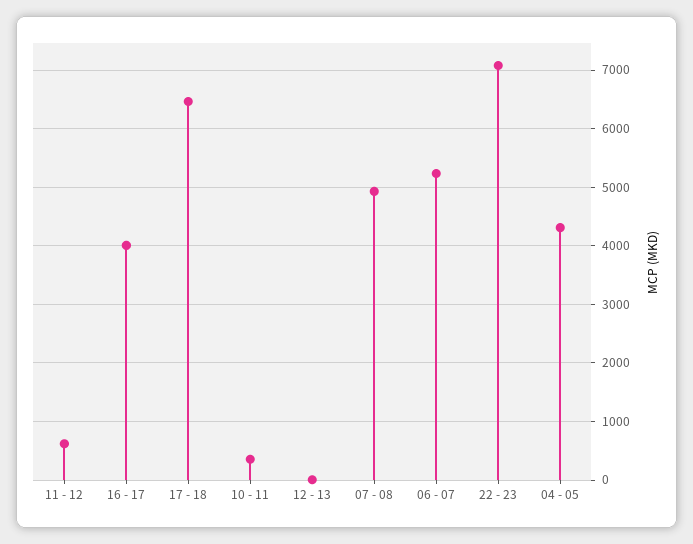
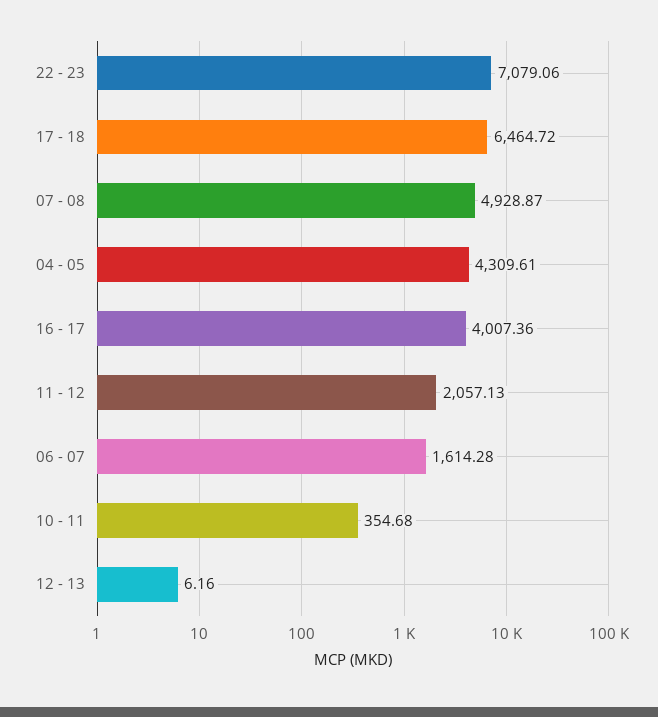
11 - 12: 600 -> 2057.13
06 - 07: 5200 -> 1614.28

